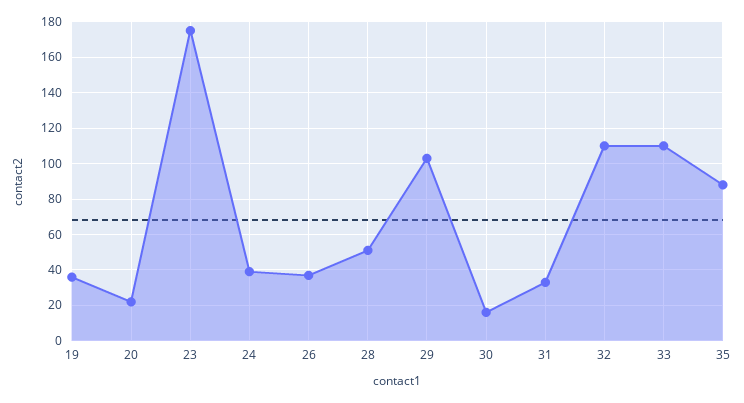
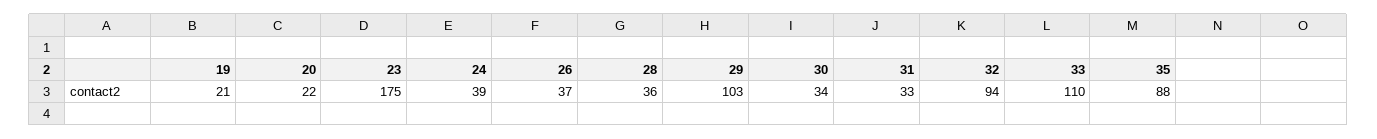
19: 35 -> 21
28: 50 -> 36
30: 15 -> 34
32: 110 -> 94

